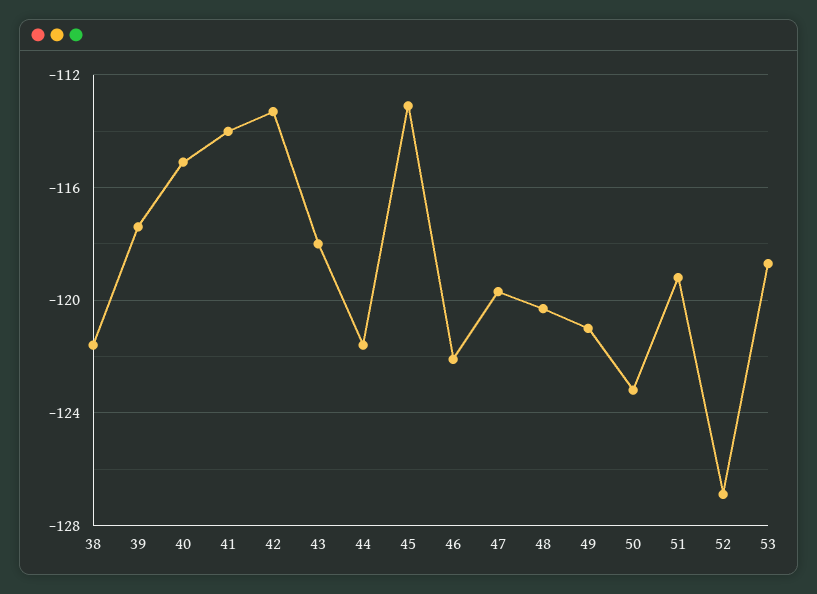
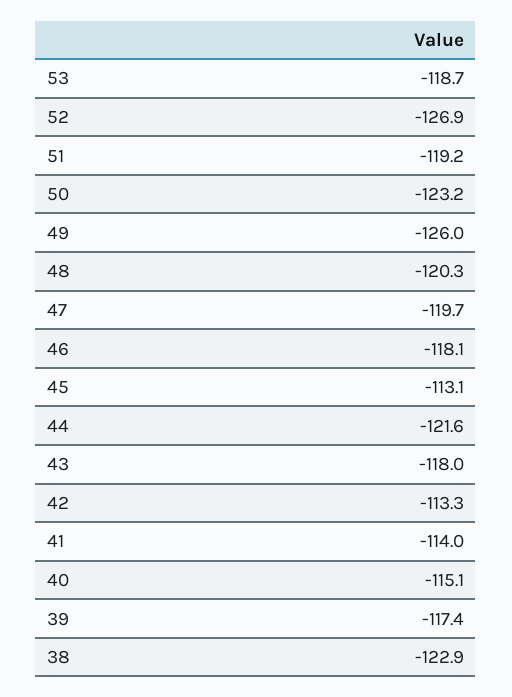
38: -121.5 -> -122.9
46: -122 -> -118.1
49: -121 -> -126

